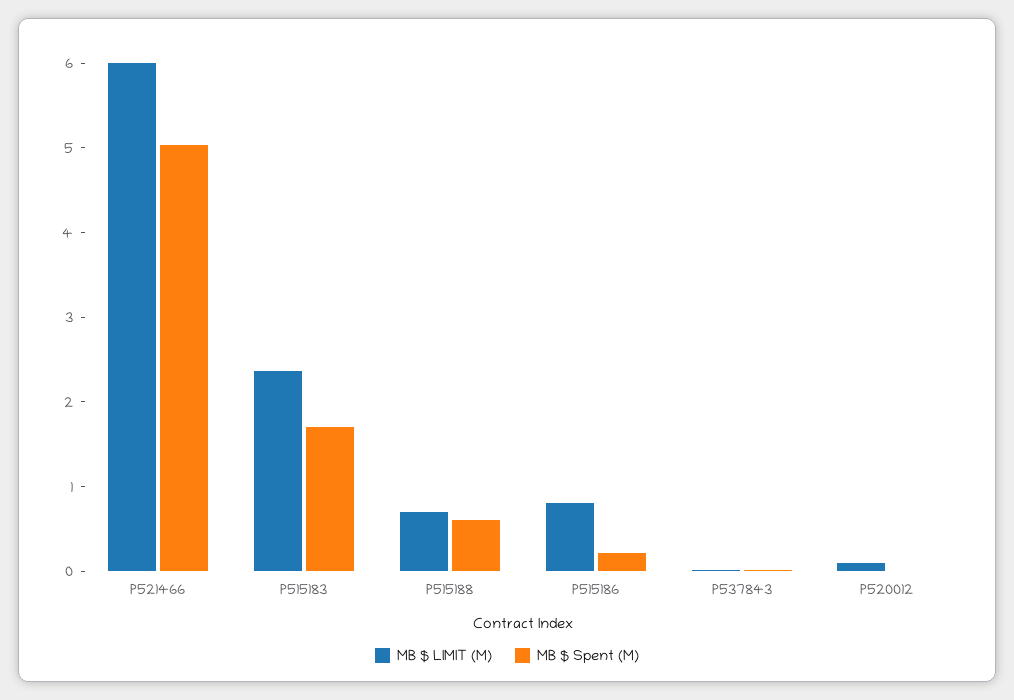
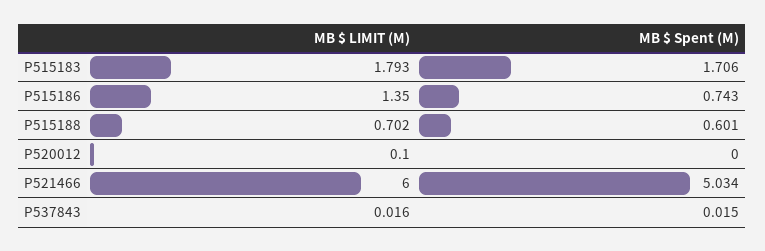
MB $ LIMIT (M), P515183: 2.4 -> 1.793
MB $ LIMIT (M), P515186: 0.8 -> 1.35
MB $ Spent (M), P515186: 0.2 -> 0.743

